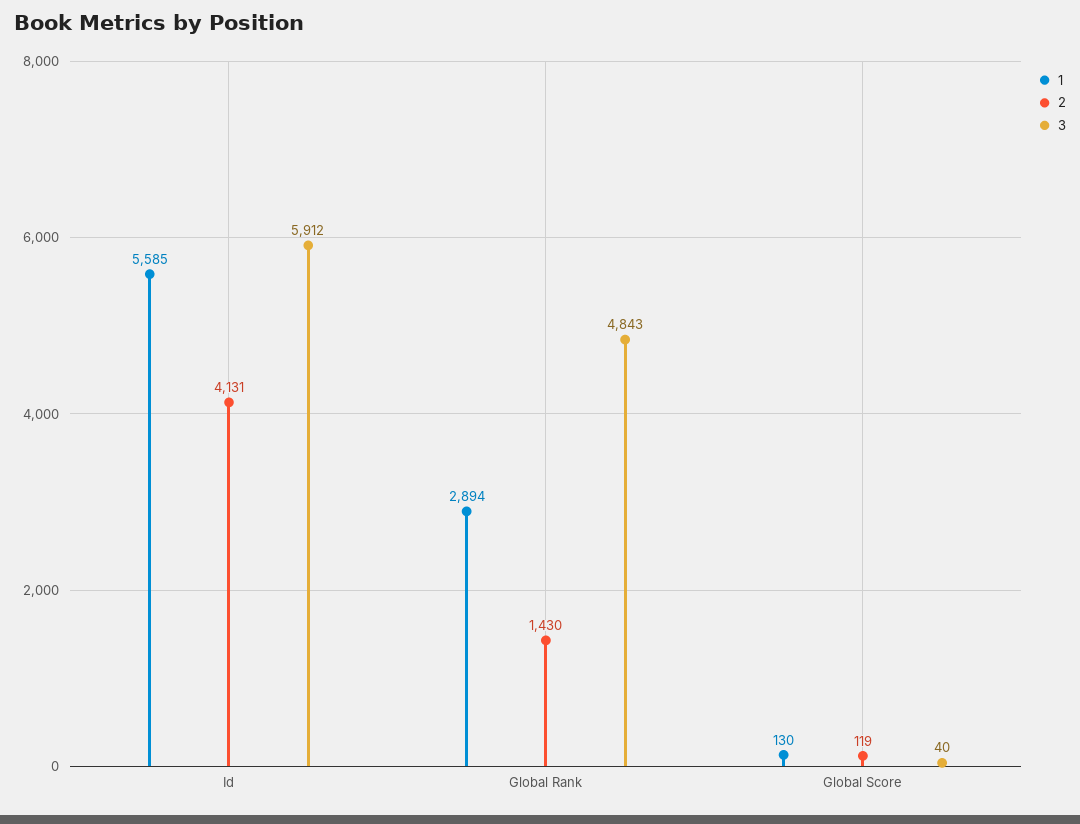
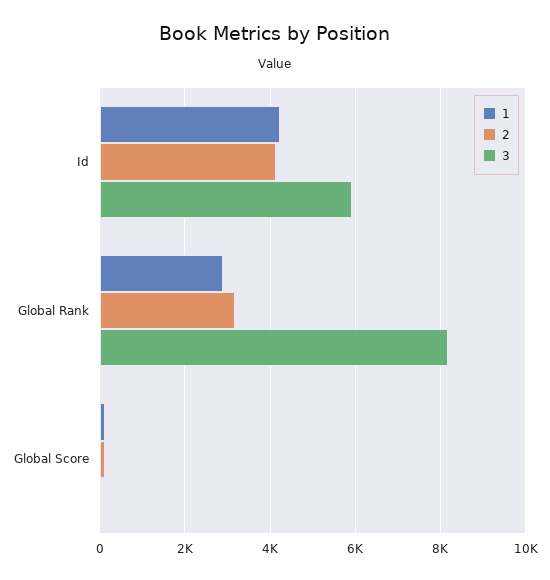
1, Id: 5585 -> 4200
2, Global Rank: 1430 -> 3200
3, Global Rank: 4843 -> 8200

